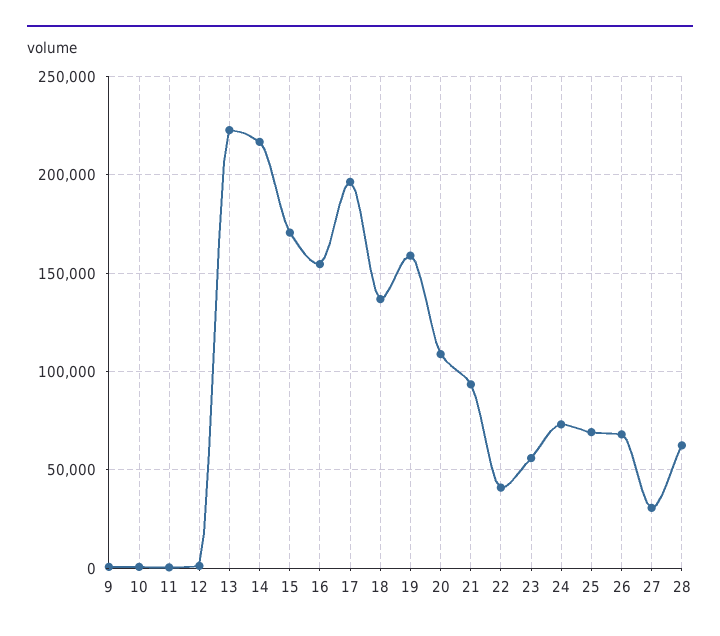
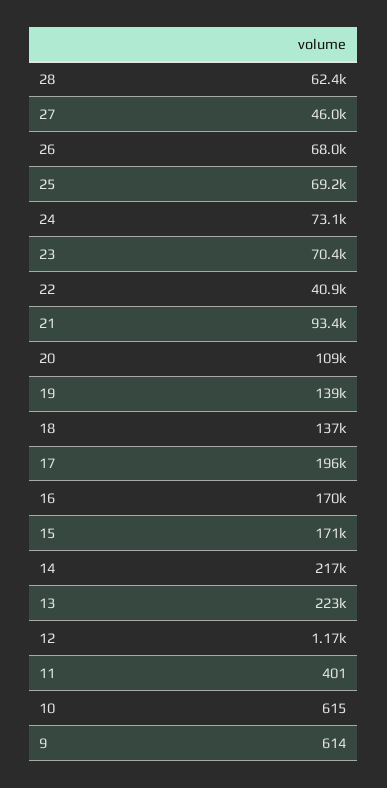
16: 155000 -> 170000
19: 160000 -> 139000
23: 55000 -> 70400
27: 30000 -> 46000

